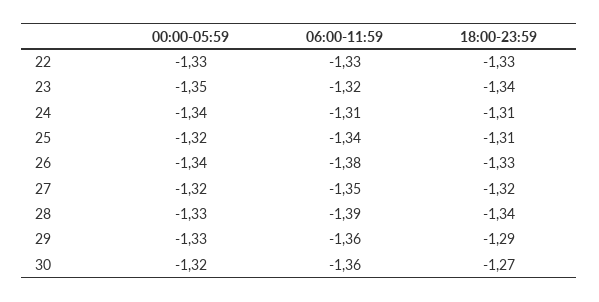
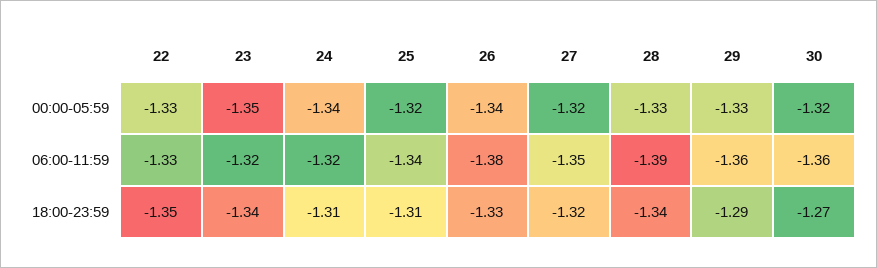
18:00-23:59, 22: -1.33 -> -1.35
06:00-11:59, 24: -1.31 -> -1.32

